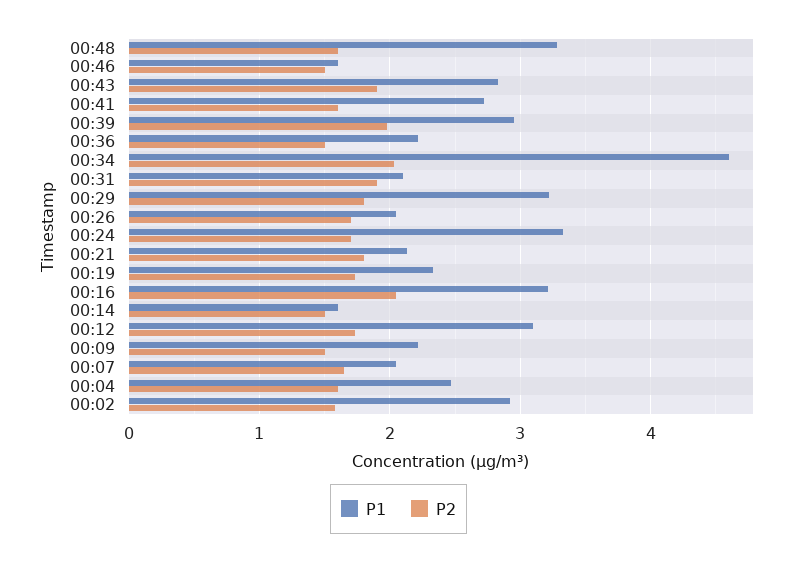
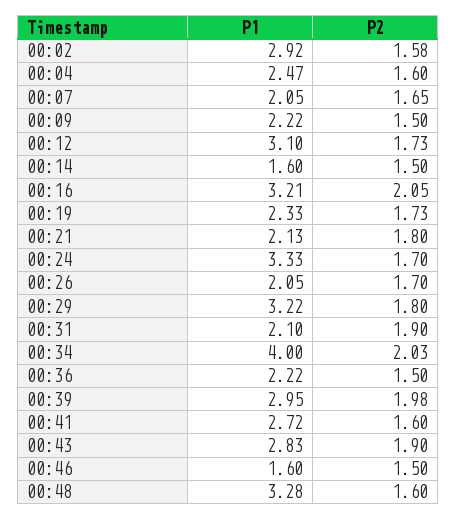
P1, 00:34: 4.6 -> 4

